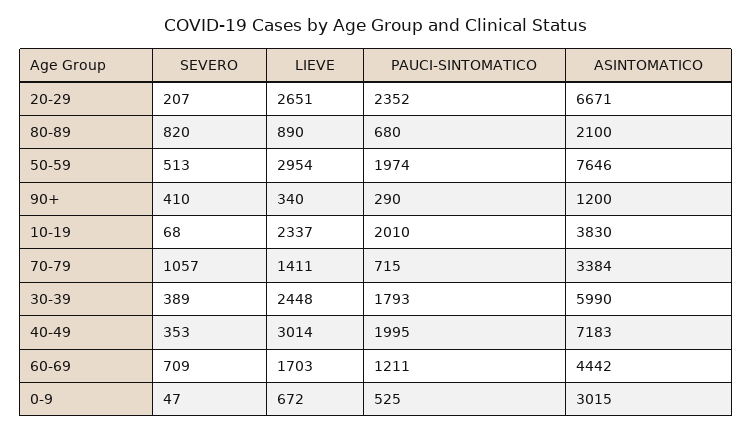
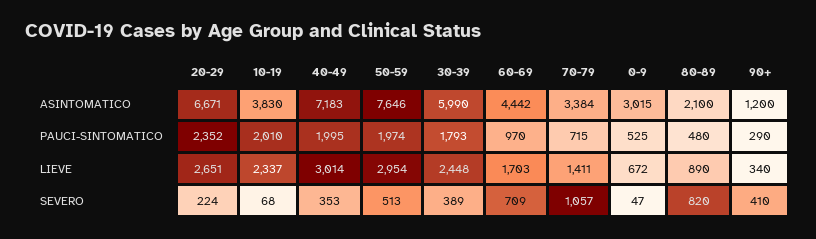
SEVERO, 20-29: 207 -> 224
PAUCI-SINTOMATICO, 80-89: 680 -> 480
PAUCI-SINTOMATICO, 60-69: 1211 -> 970

